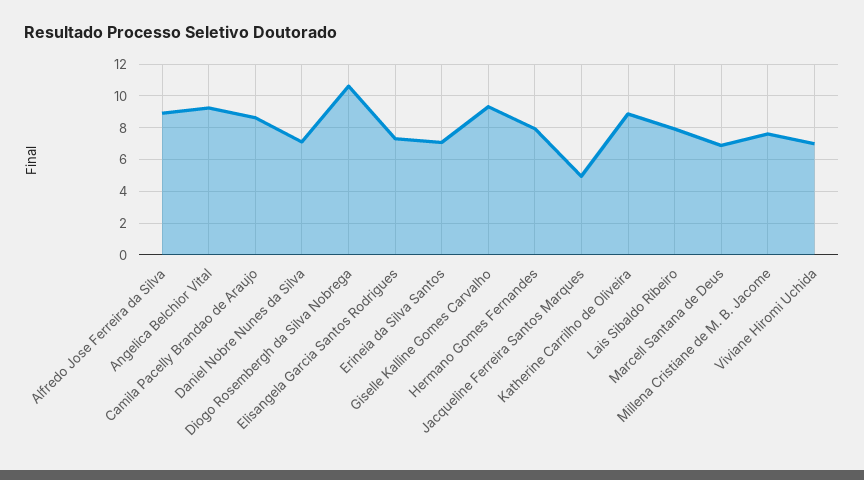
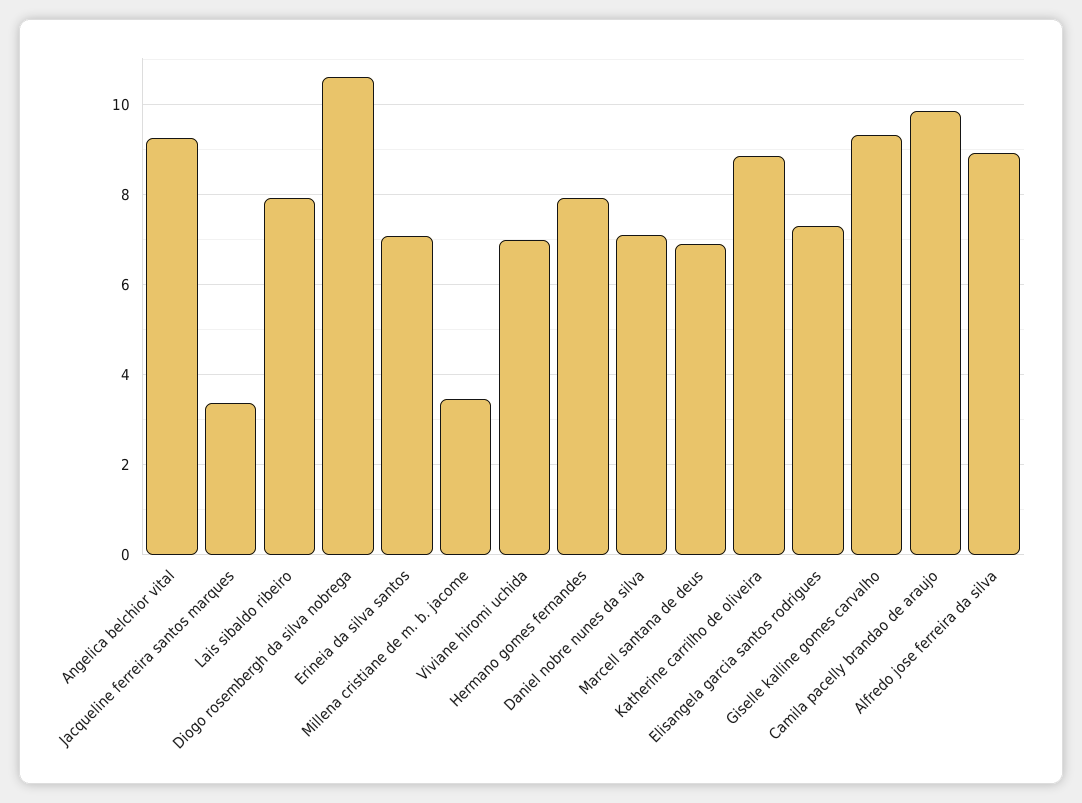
Camila Pacelly Brandao de Araujo: 8.5 -> 9.8
Jacqueline Ferreira Santos Marques: 5 -> 3.4
Millena Cristiane de M. B. Jacome: 7.5 -> 3.4

